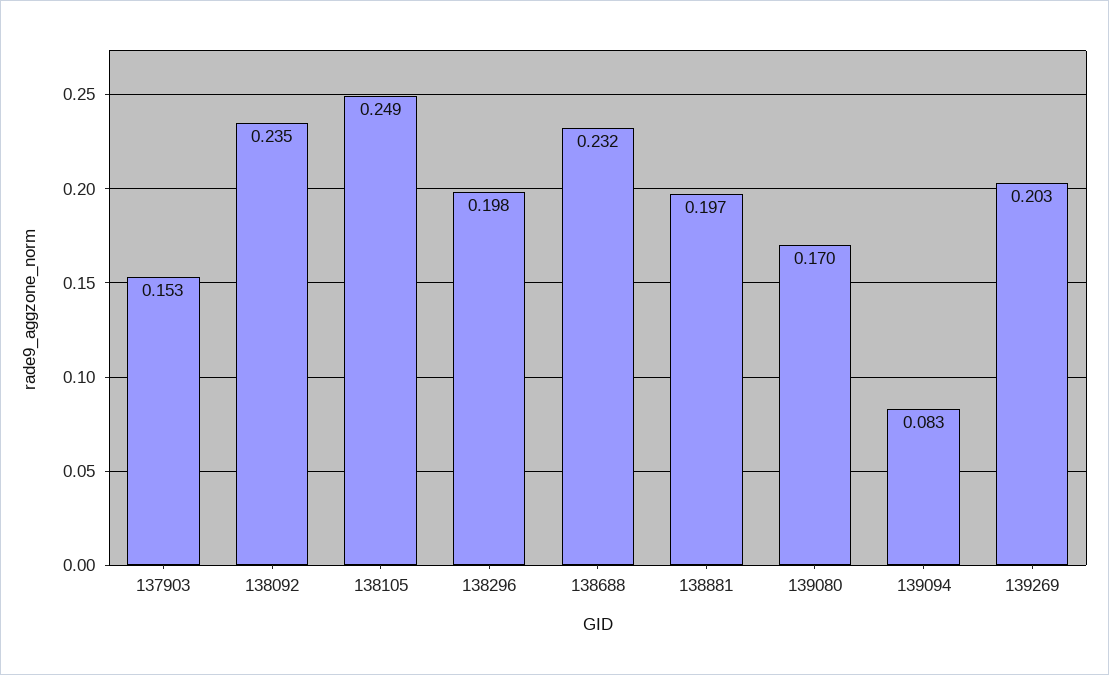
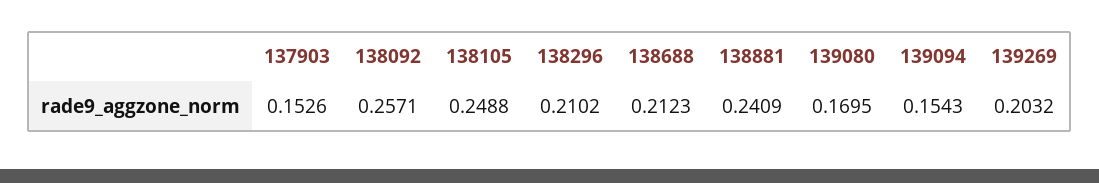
138092: 0.235 -> 0.2571
138296: 0.198 -> 0.2102
138688: 0.232 -> 0.2123
138881: 0.197 -> 0.2409
139094: 0.083 -> 0.1543

